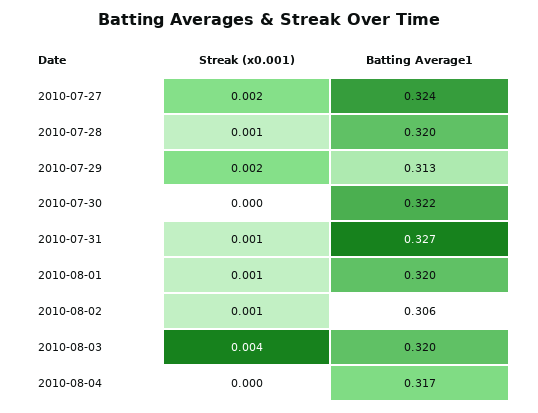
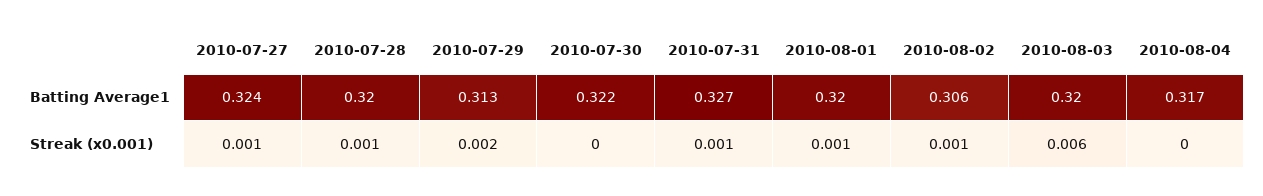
Streak (x0.001), 2010-07-27: 0.002 -> 0.001
Streak (x0.001), 2010-08-03: 0.004 -> 0.006

